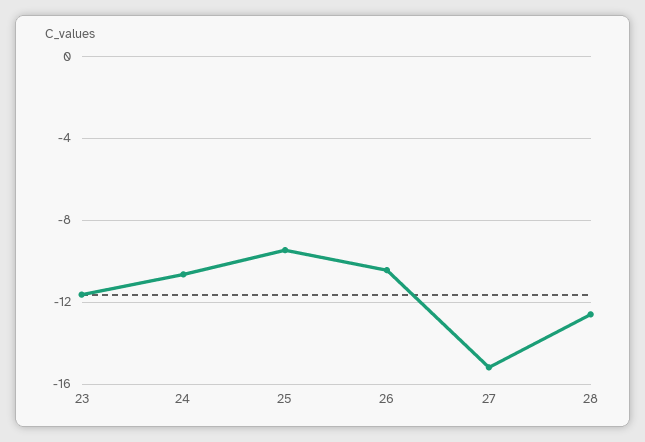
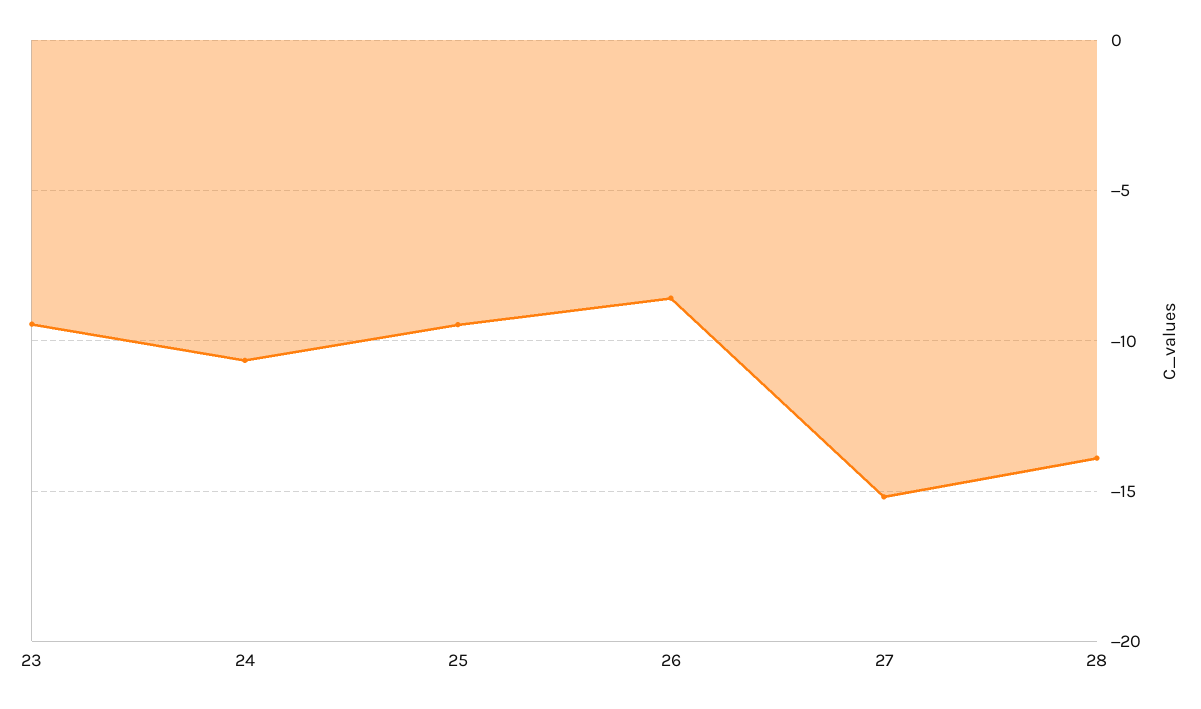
23: -11.5 -> -9.5
26: -10.5 -> -8.5
28: -12.5 -> -14

